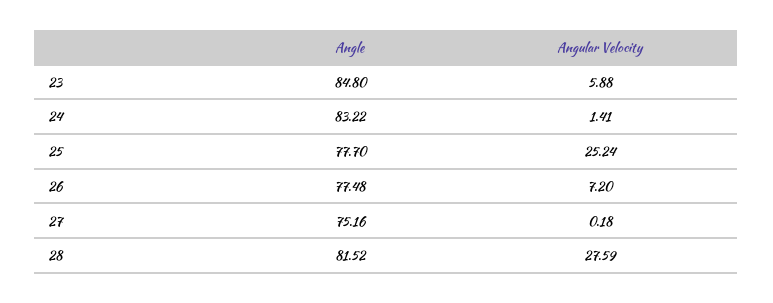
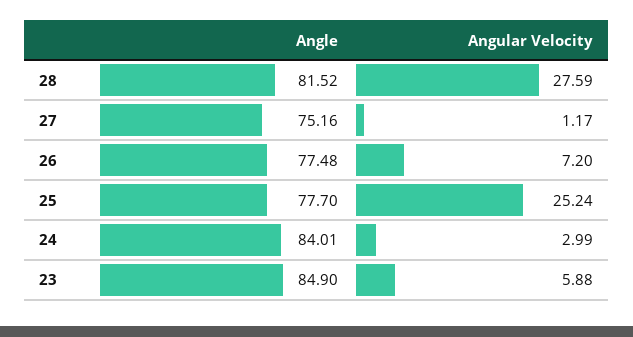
Angle, 23: 84.8 -> 84.9
Angle, 24: 83.22 -> 84.01
Angular Velocity, 24: 1.41 -> 2.99
Angular Velocity, 27: 0.18 -> 1.17

